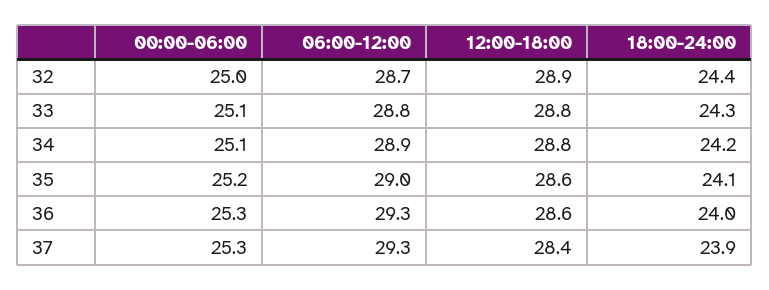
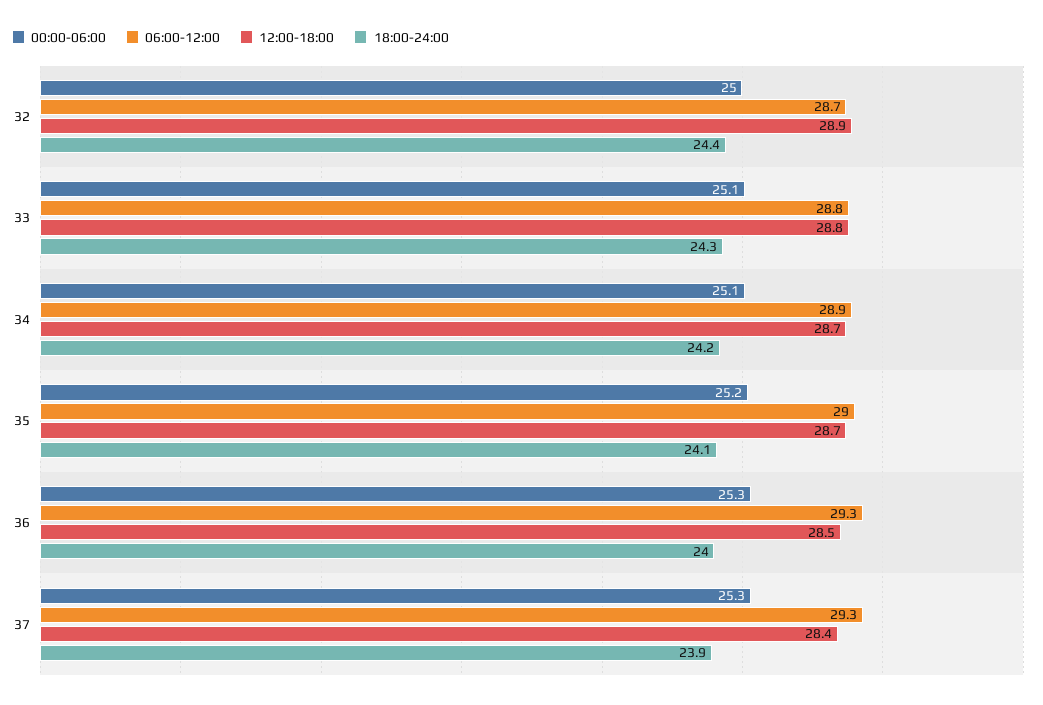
12:00-18:00, 34: 28.8 -> 28.7
12:00-18:00, 35: 28.6 -> 28.7
12:00-18:00, 36: 28.6 -> 28.5

